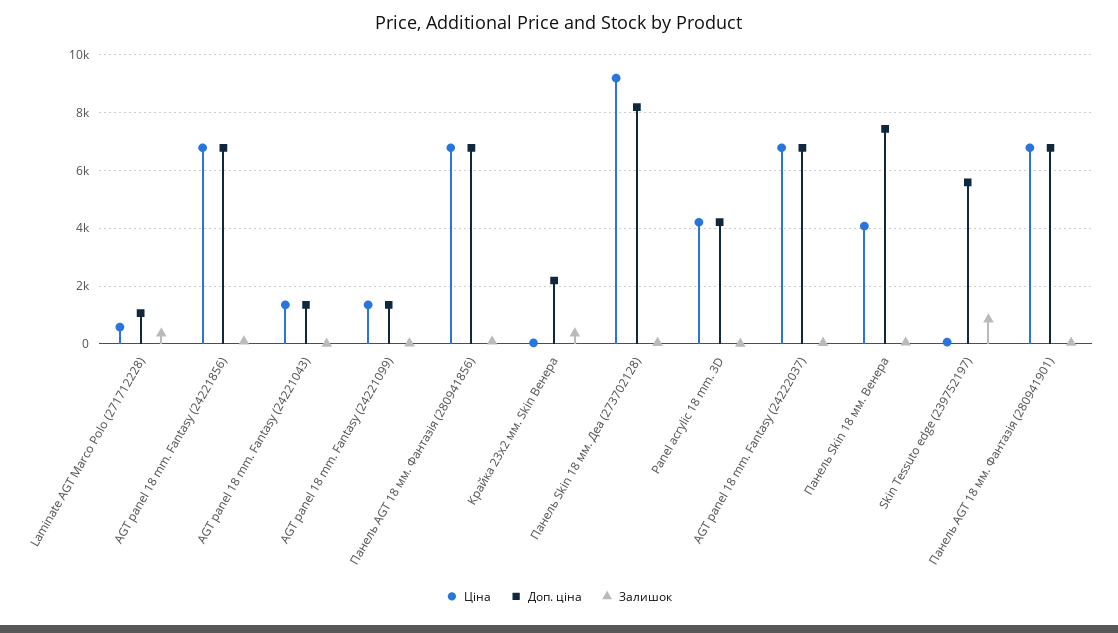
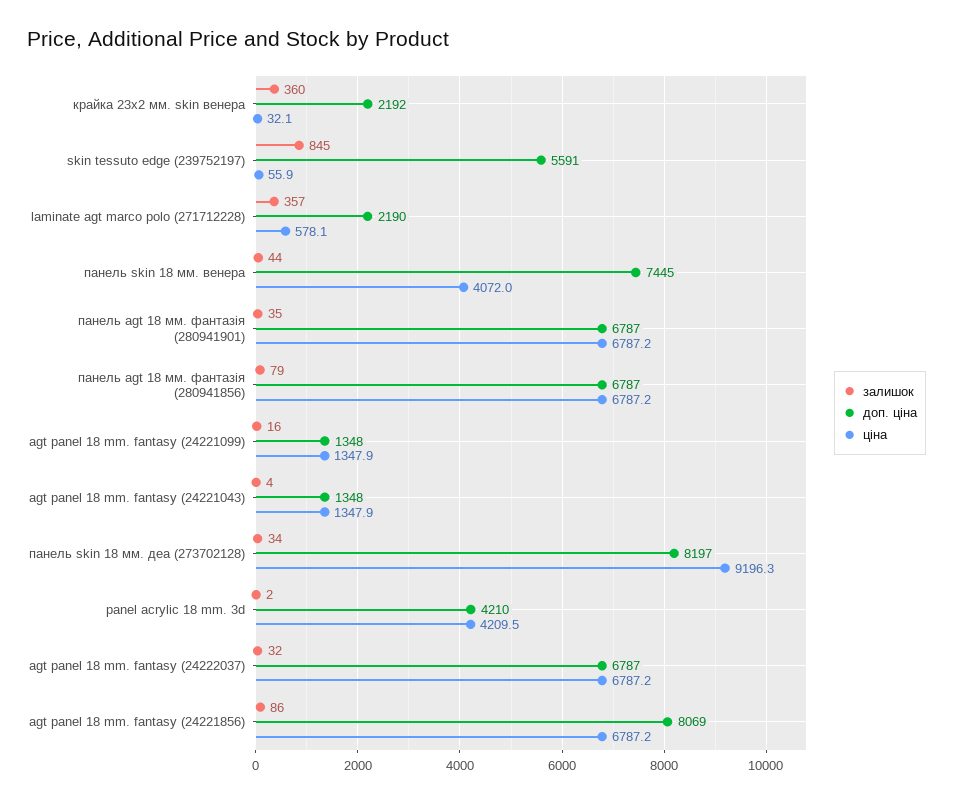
Доп. ціна, Laminate AGT Marco Polo (271712228): 1000 -> 2190
Доп. ціна, AGT panel 18 mm. Fantasy (24221856): 6750 -> 8069

